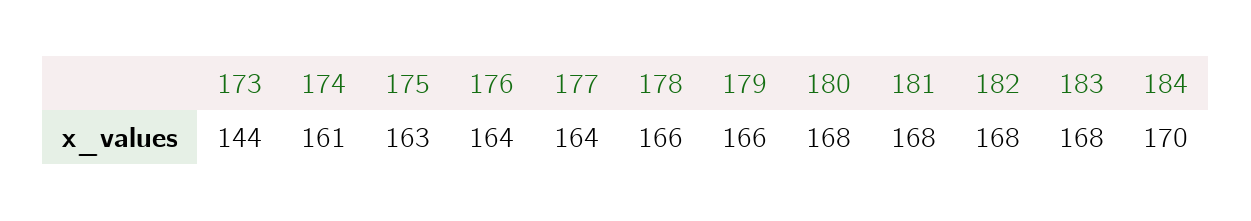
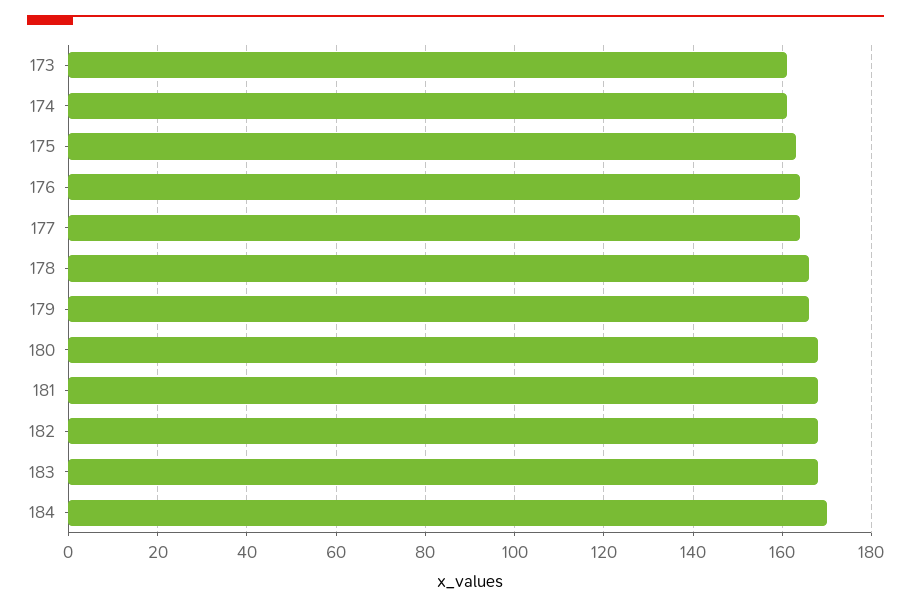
173: 144 -> 160

